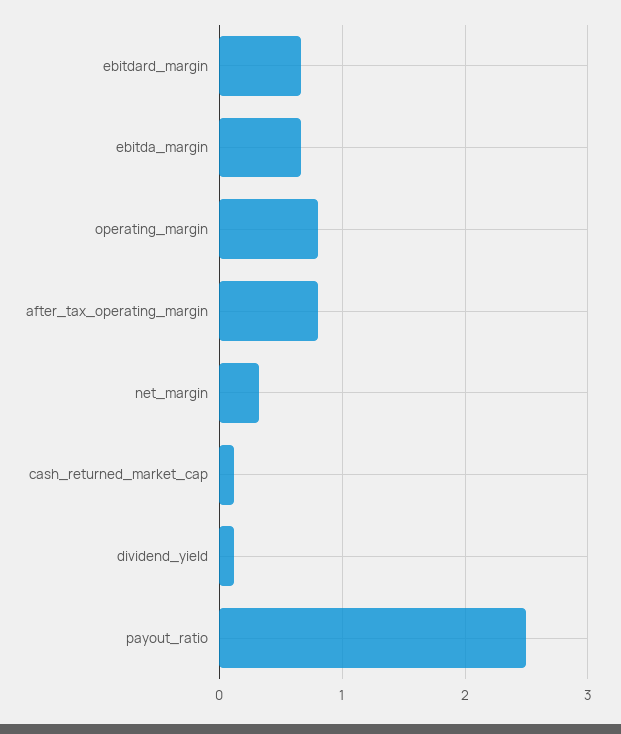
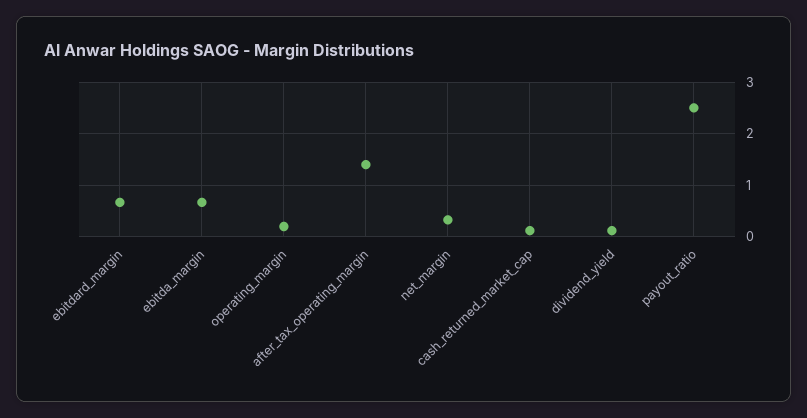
operating_margin: 0.8 -> 0.2
after_tax_operating_margin: 0.8 -> 1.4

